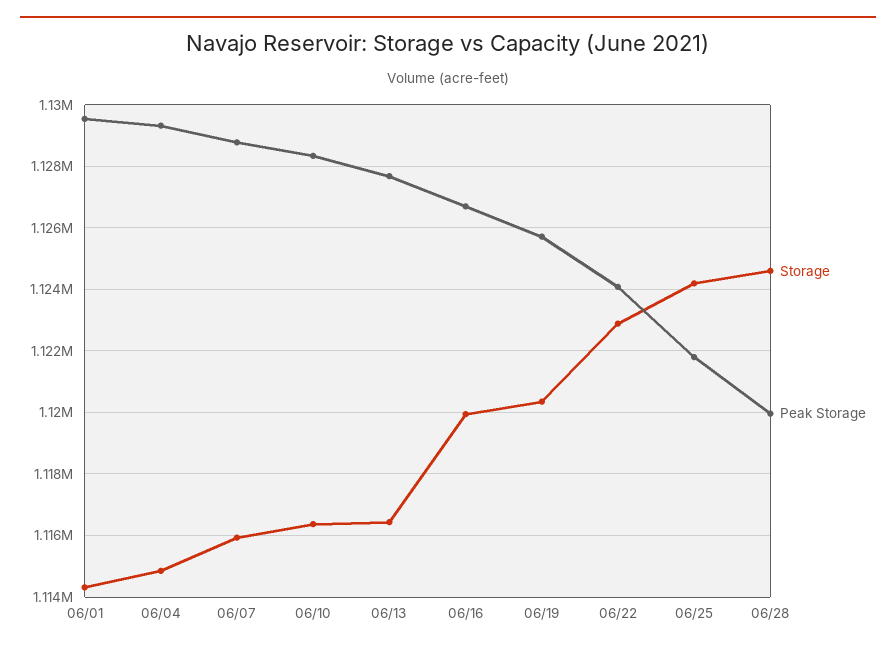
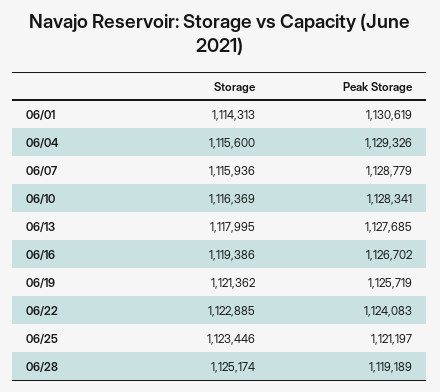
Peak Storage, 06/01: 1129600 -> 1130619
Storage, 06/04: 1114800 -> 1115600
Storage, 06/13: 1116400 -> 1117995
Storage, 06/16: 1120000 -> 1119386
Storage, 06/19: 1120400 -> 1121362
Storage, 06/25: 1124200 -> 1123446
Peak Storage, 06/25: 1121800 -> 1121197
Storage, 06/28: 1124600 -> 1125174
Peak Storage, 06/28: 1120000 -> 1119189

